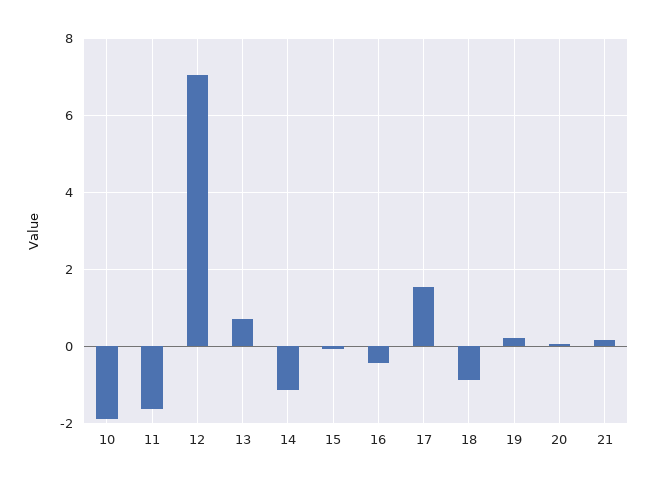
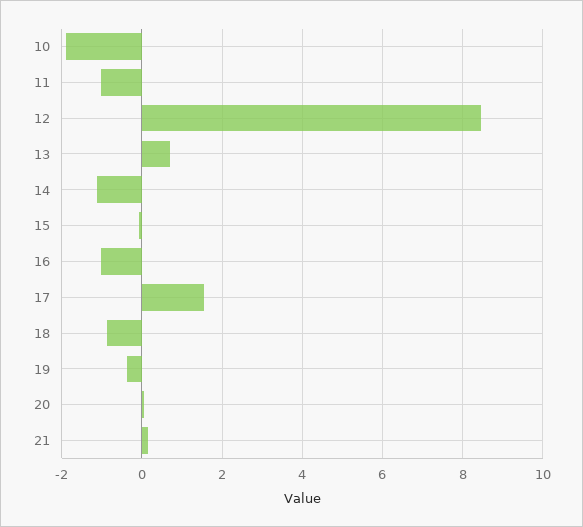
11: -1.6 -> -1
12: 7 -> 8.4
16: -0.4 -> -1
19: 0.2 -> -0.4

